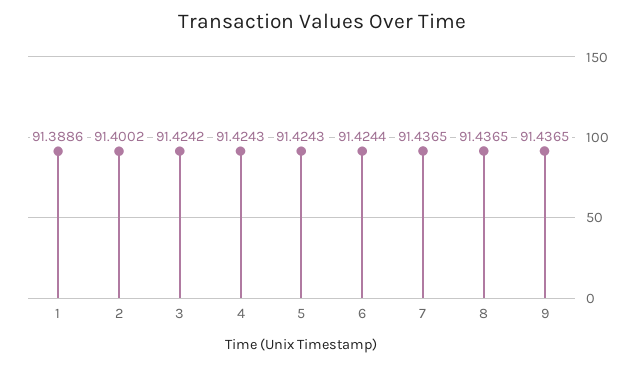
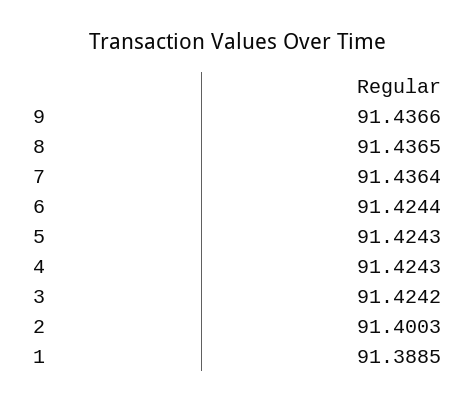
1: 91.3886 -> 91.3885
2: 91.4002 -> 91.4003
7: 91.4365 -> 91.4364
9: 91.4365 -> 91.4366

